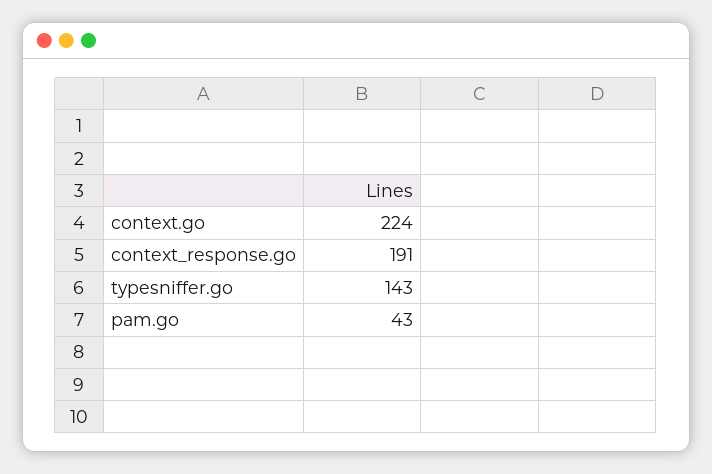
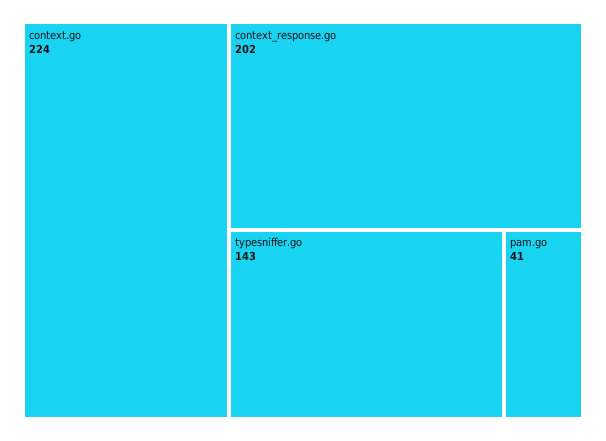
context_response.go: 191 -> 202
pam.go: 43 -> 41

